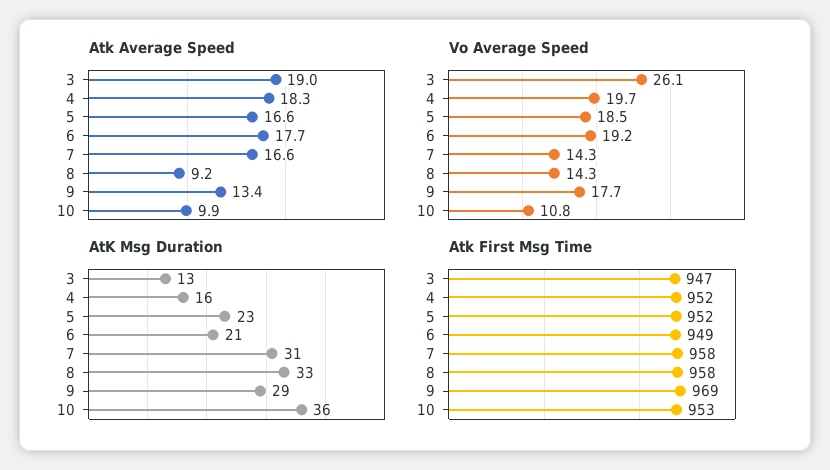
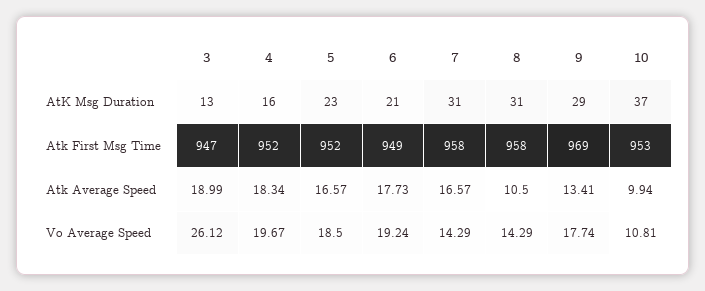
Atk Average Speed, 8: 9.2 -> 10.5
AtK Msg Duration, 8: 33 -> 31
AtK Msg Duration, 10: 36 -> 37

